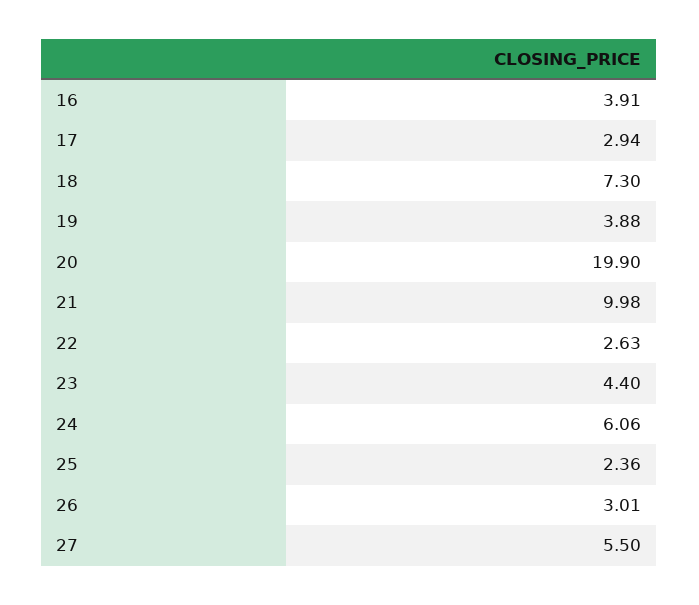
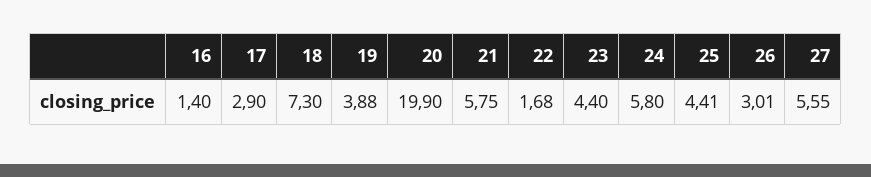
16: 3.91 -> 1.4
17: 2.94 -> 2.9
21: 9.98 -> 5.75
22: 2.63 -> 1.68
24: 6.06 -> 5.8
25: 2.36 -> 4.41
27: 5.5 -> 5.55

